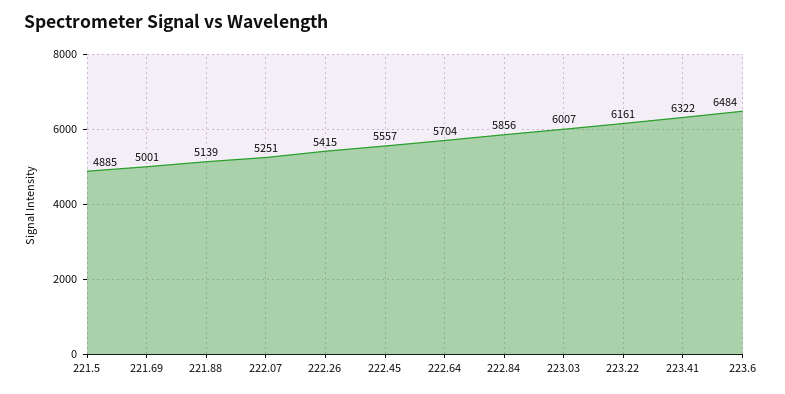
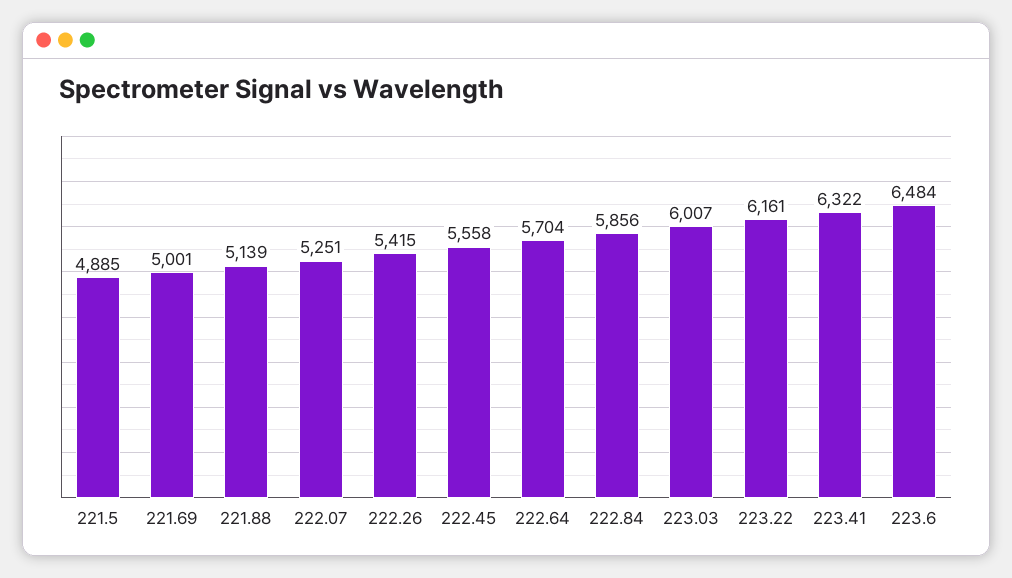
222.45: 5557 -> 5558

